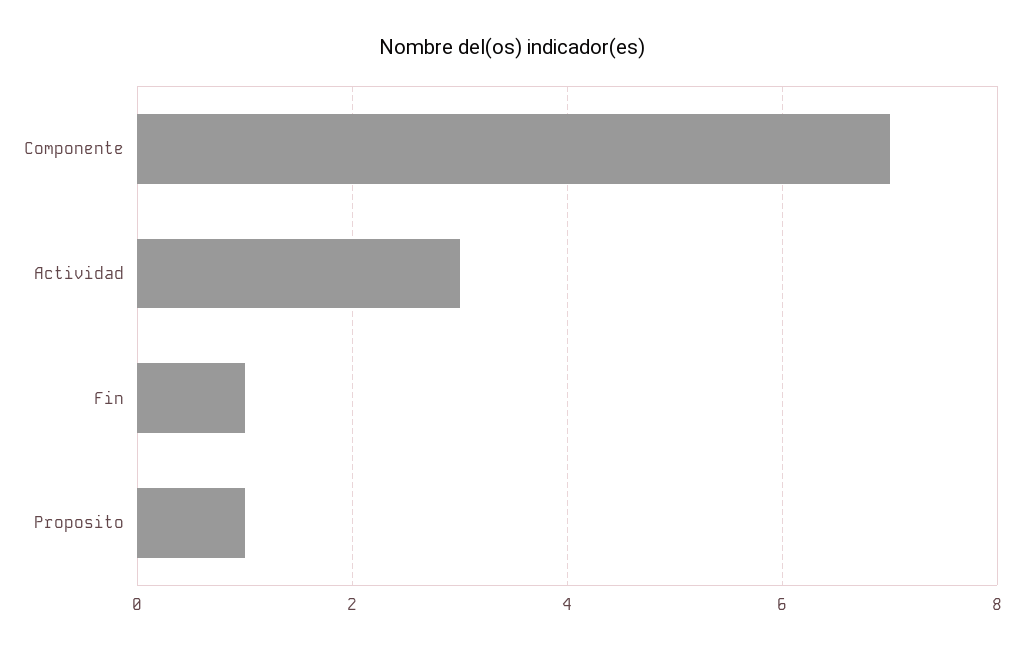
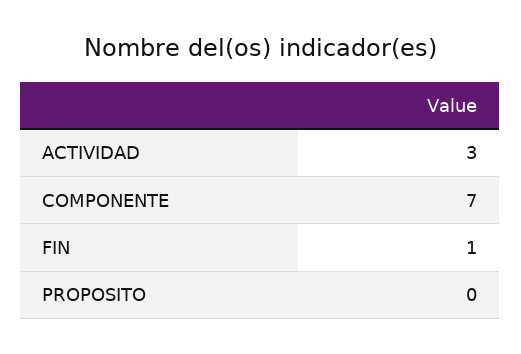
Proposito: 1 -> 0

